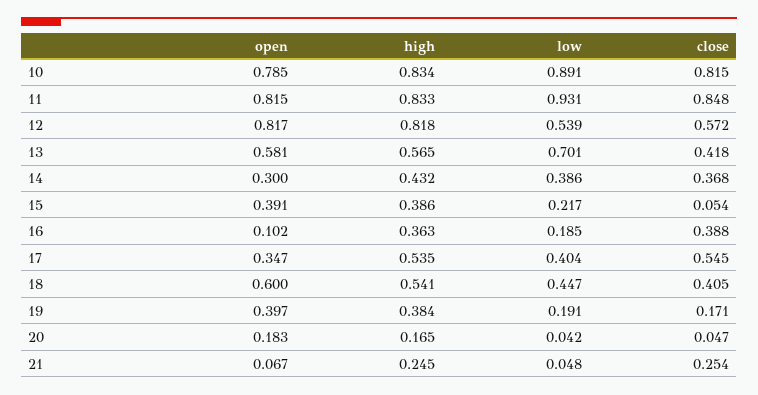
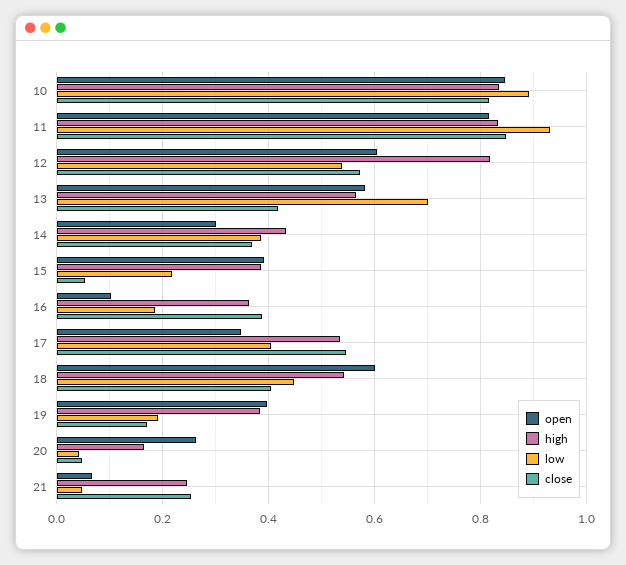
open, 10: 0.785 -> 0.84
open, 12: 0.817 -> 0.6
open, 20: 0.183 -> 0.26

